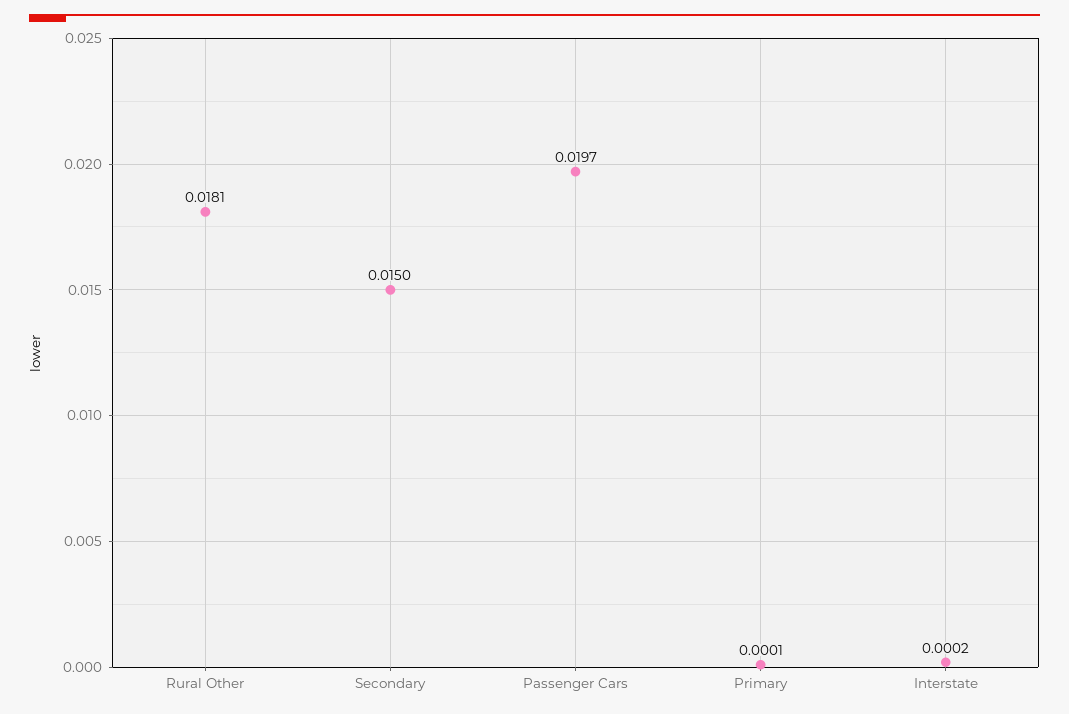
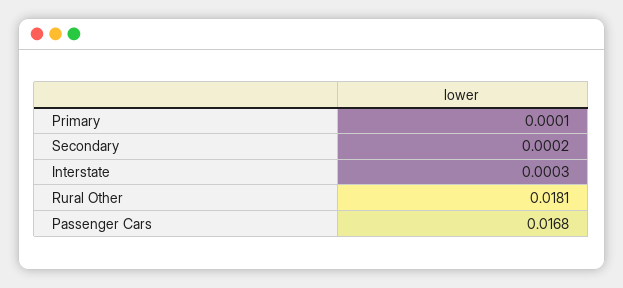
Secondary: 0.015 -> 0.0002
Passenger Cars: 0.0197 -> 0.0168
Interstate: 0.0002 -> 0.0003

